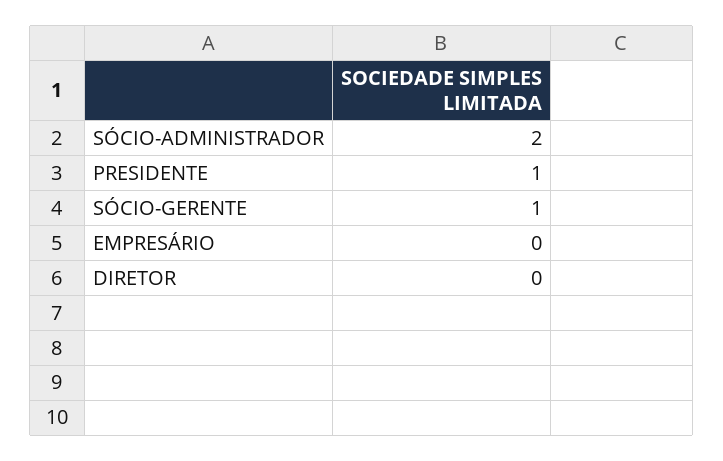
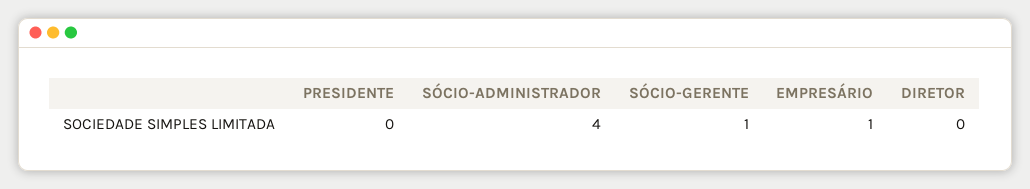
SÓCIO-ADMINISTRADOR: 2 -> 4
PRESIDENTE: 1 -> 0
EMPRESÁRIO: 0 -> 1

